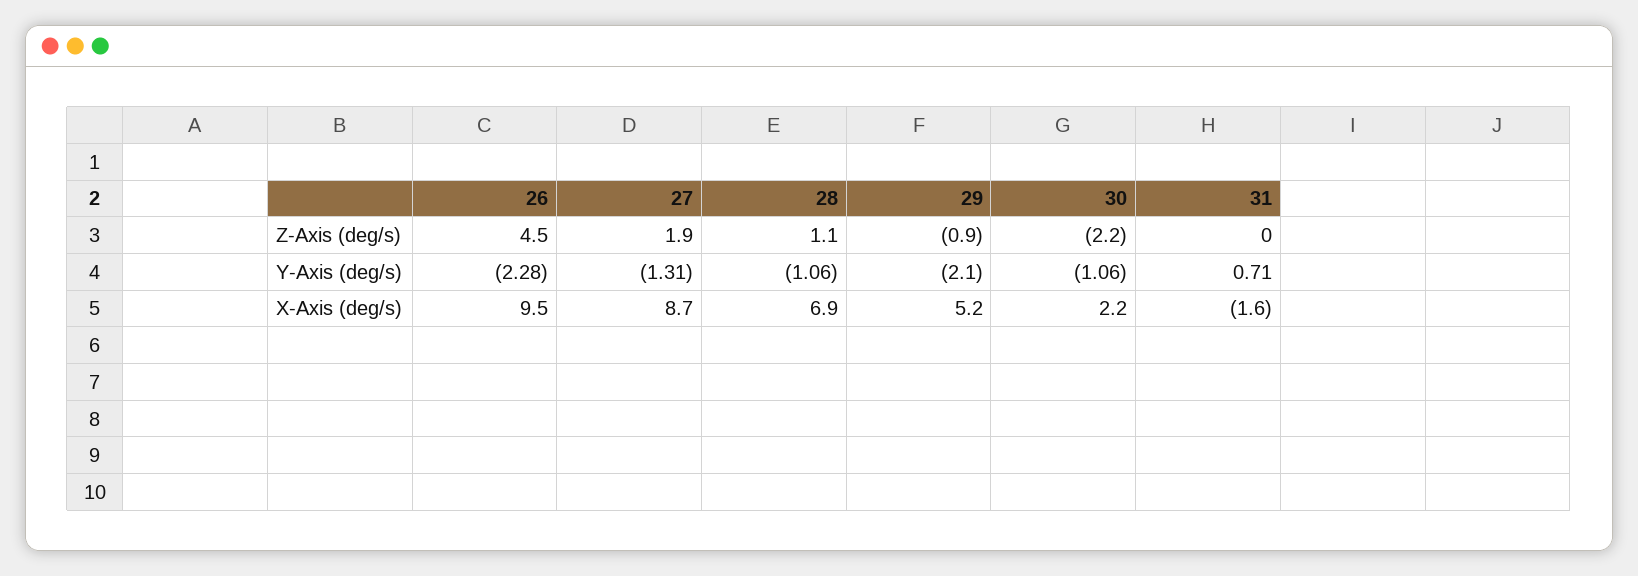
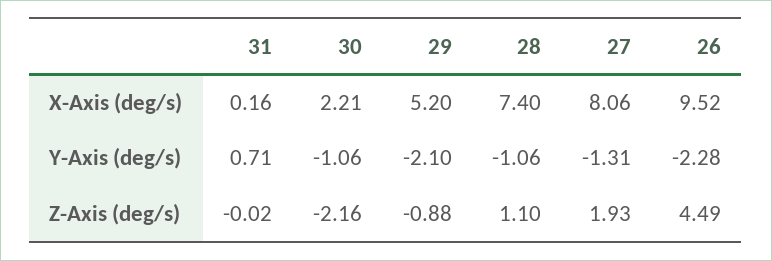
27, X-Axis (deg/s): 8.7 -> 8.06
28, X-Axis (deg/s): 6.9 -> 7.4
31, X-Axis (deg/s): -1.6 -> 0.16

